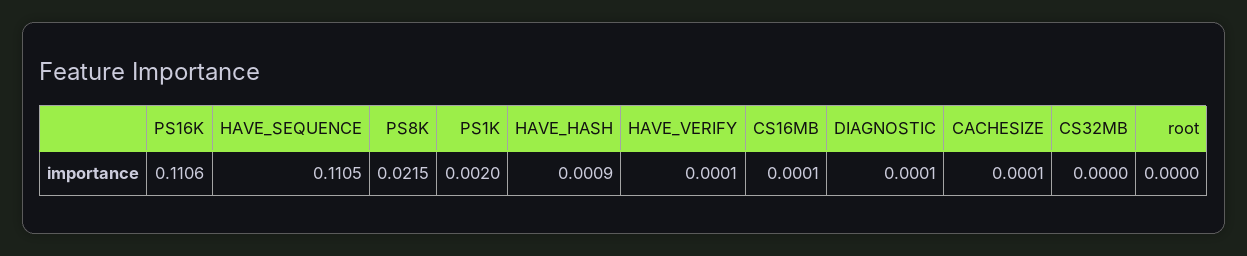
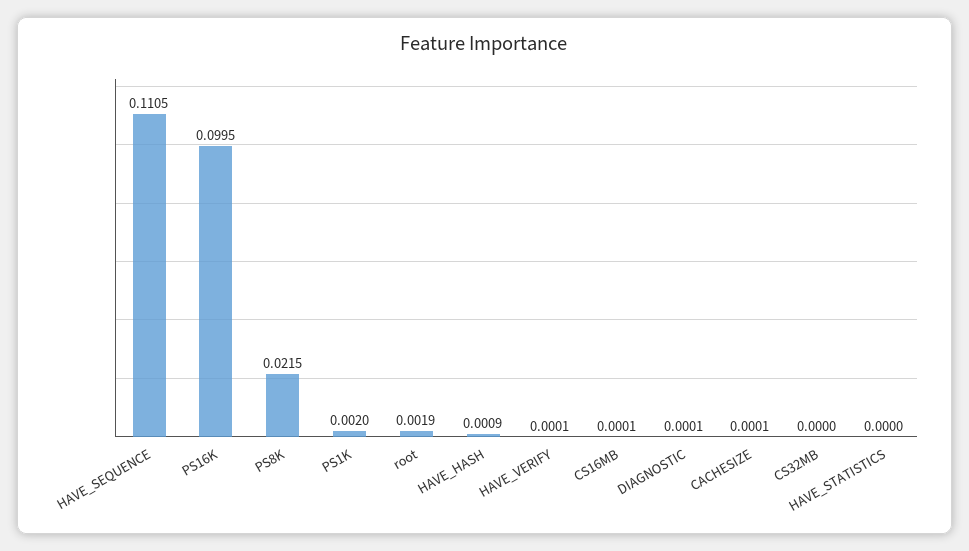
PS16K: 0.1106 -> 0.0995
root: 0 -> 0.0019
HAVE_STATISTICS: none -> 0

